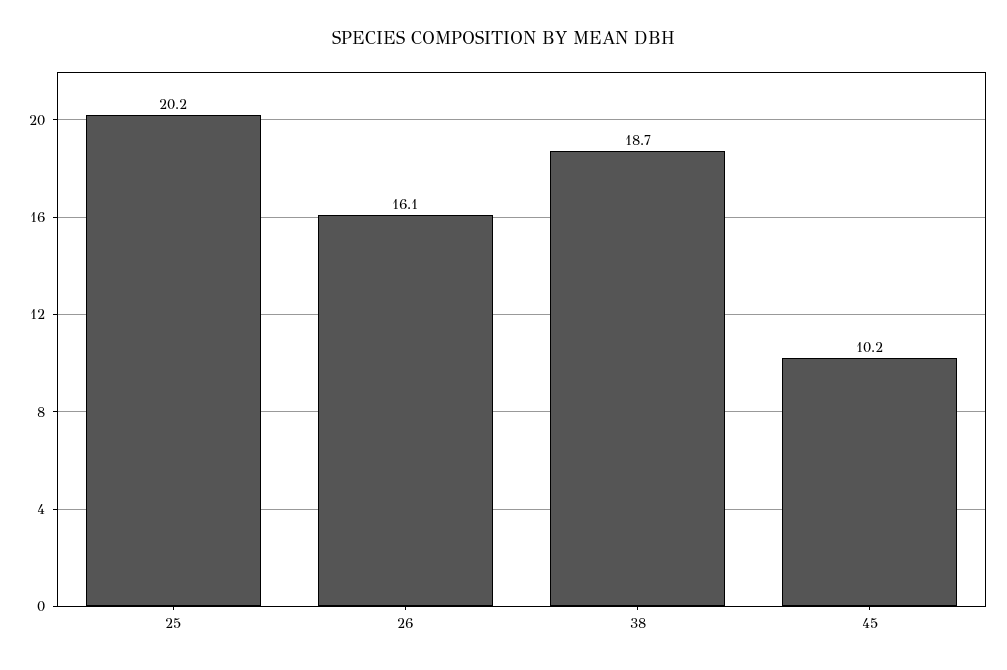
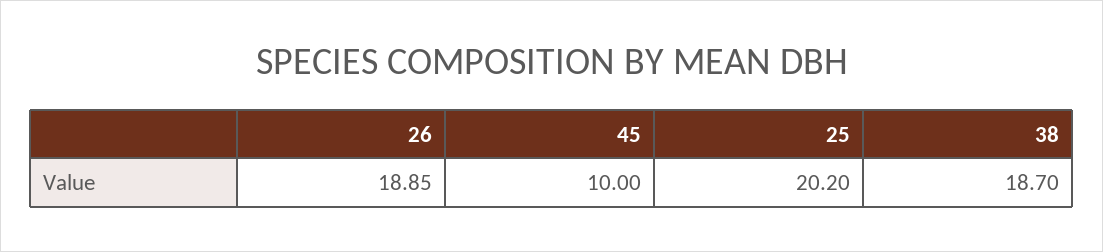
26: 16.1 -> 18.85
45: 10.2 -> 10

